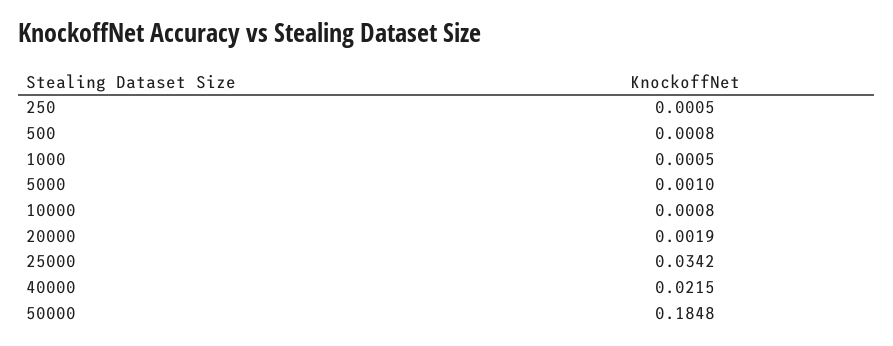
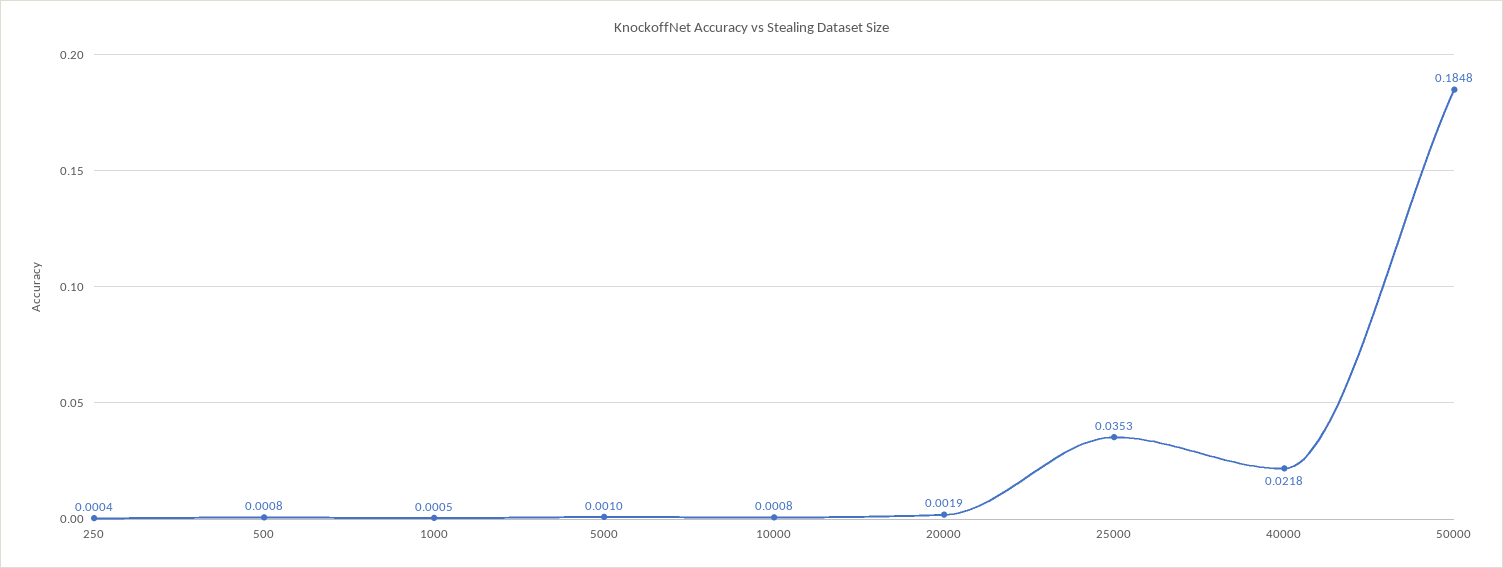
250: 0.0005 -> 0.0004
25000: 0.0342 -> 0.0353
40000: 0.0215 -> 0.0218

